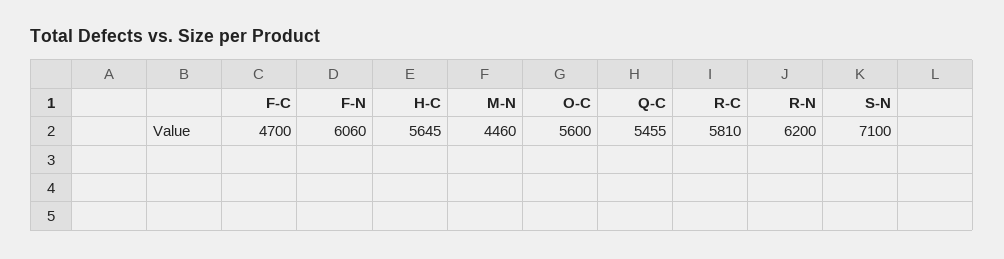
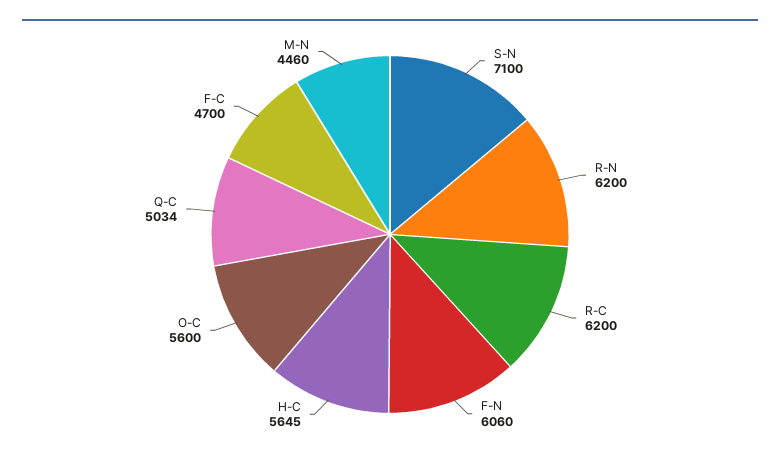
Q-C: 5455 -> 5034
R-C: 5810 -> 6200

